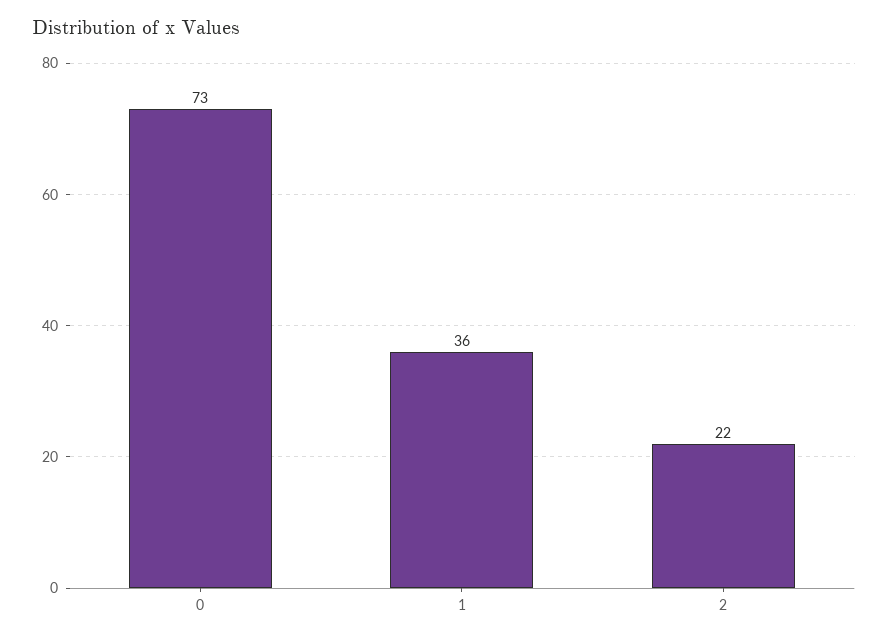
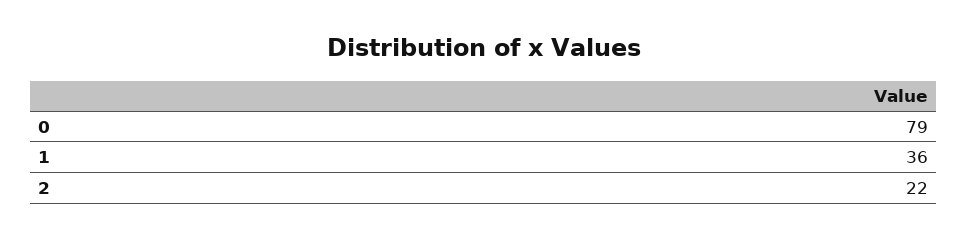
0: 73 -> 79

